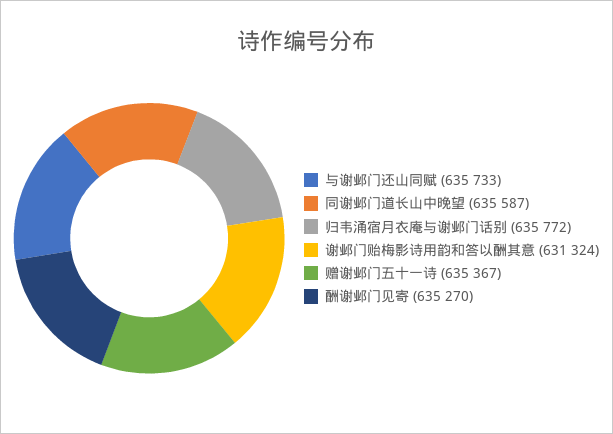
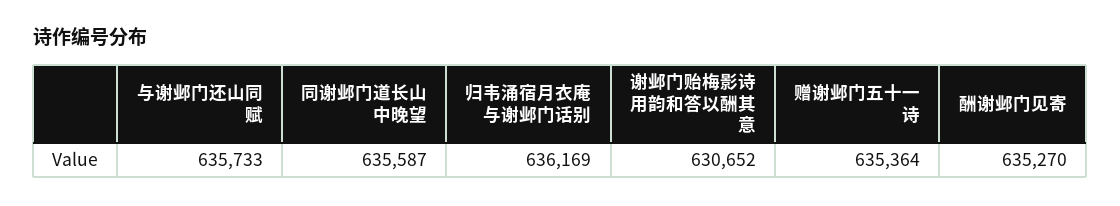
归韦涌宿月衣庵与谢邺门话别: 635772 -> 636169
谢邺门贻梅影诗用韵和答以酬其意: 631324 -> 630652
赠谢邺门五十一诗: 635367 -> 635364

